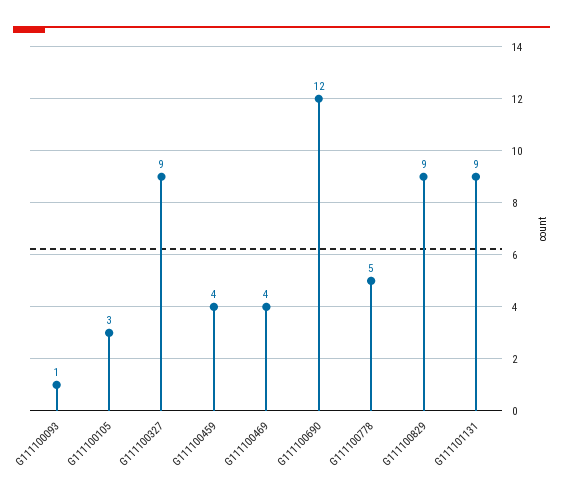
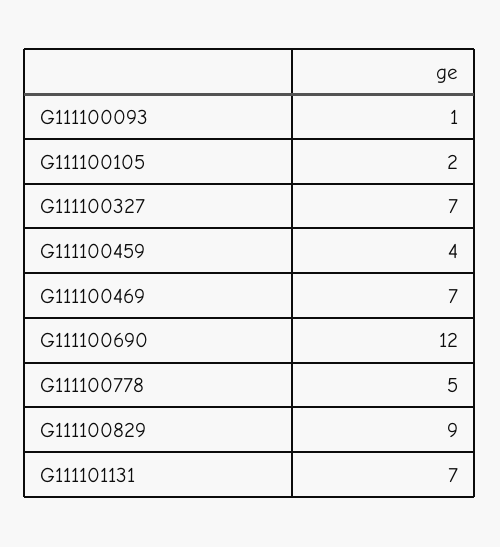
G111100105: 3 -> 2
G111100327: 9 -> 7
G111100469: 4 -> 7
G111101131: 9 -> 7

